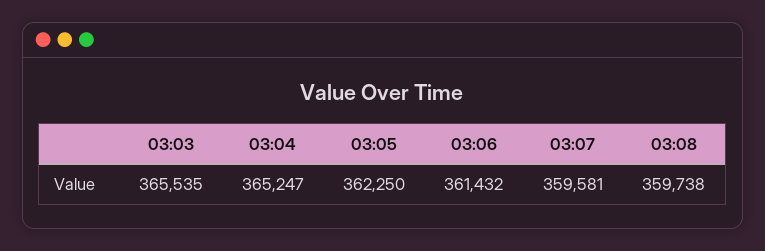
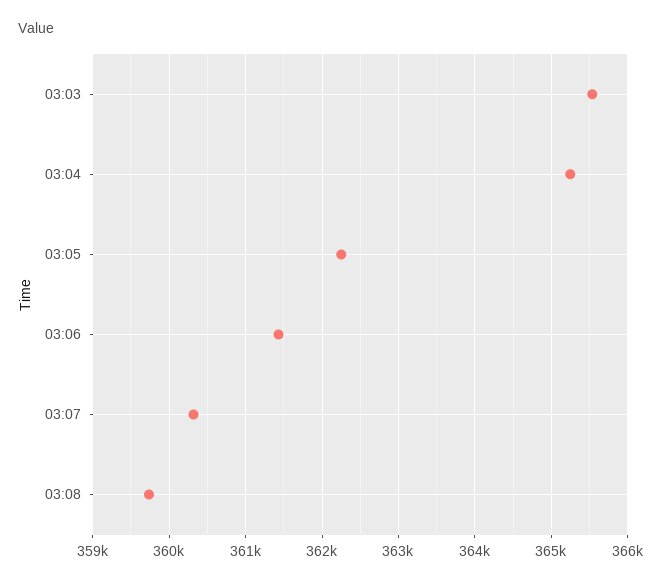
03:07: 359581 -> 360300

